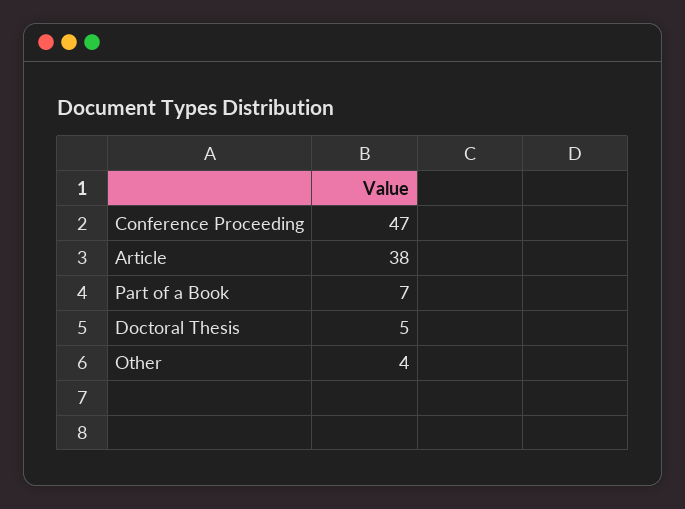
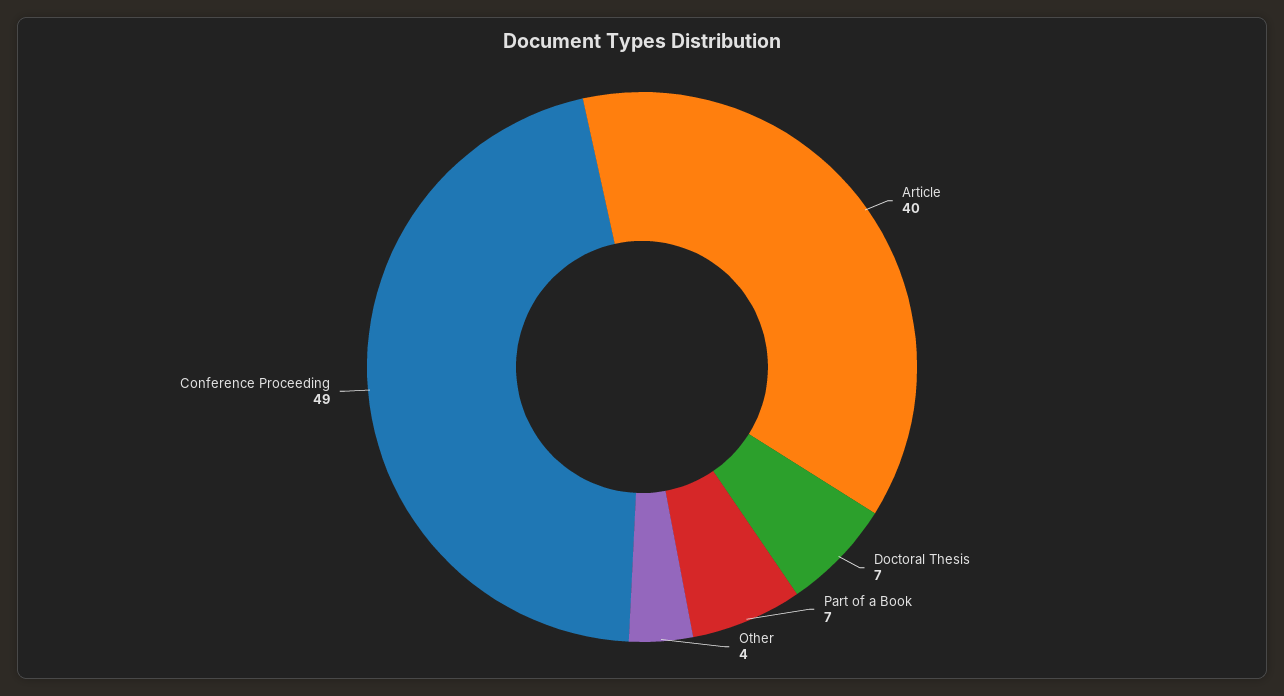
Conference Proceeding: 47 -> 49
Article: 38 -> 40
Doctoral Thesis: 5 -> 7

